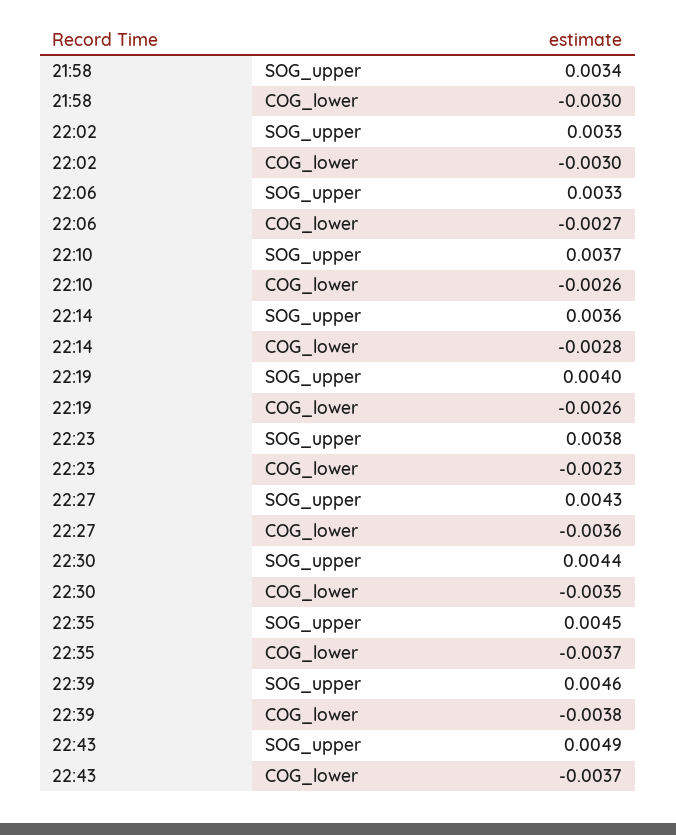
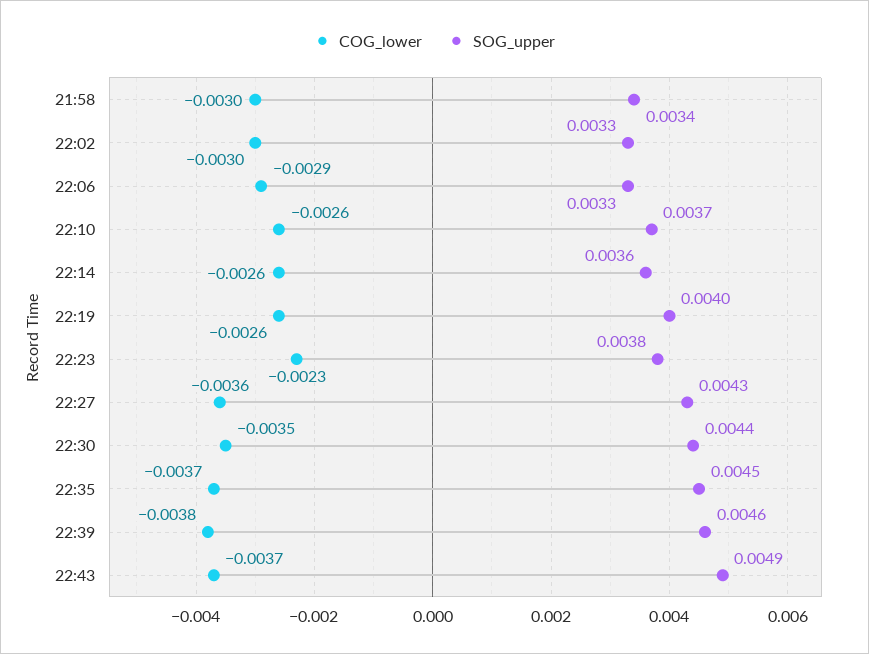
COG_lower, 22:06: -0.0027 -> -0.0029
COG_lower, 22:14: -0.0028 -> -0.0026

